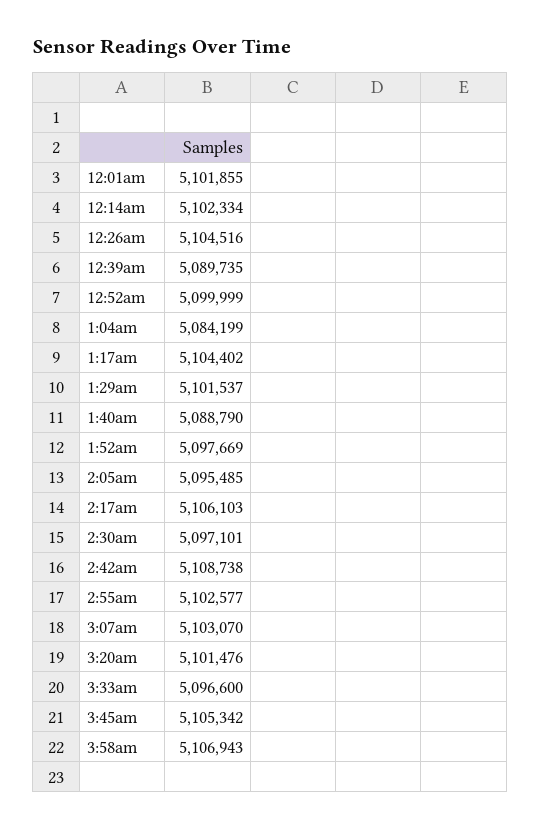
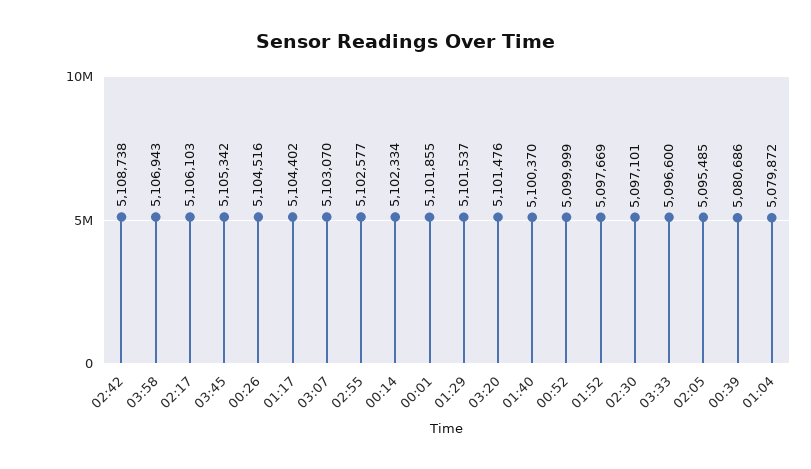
12:39am: 5089735 -> 5080686
1:04am: 5084199 -> 5079872
1:40am: 5088790 -> 5100370

